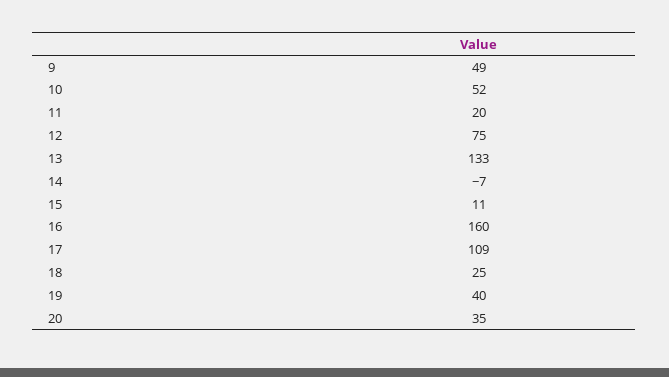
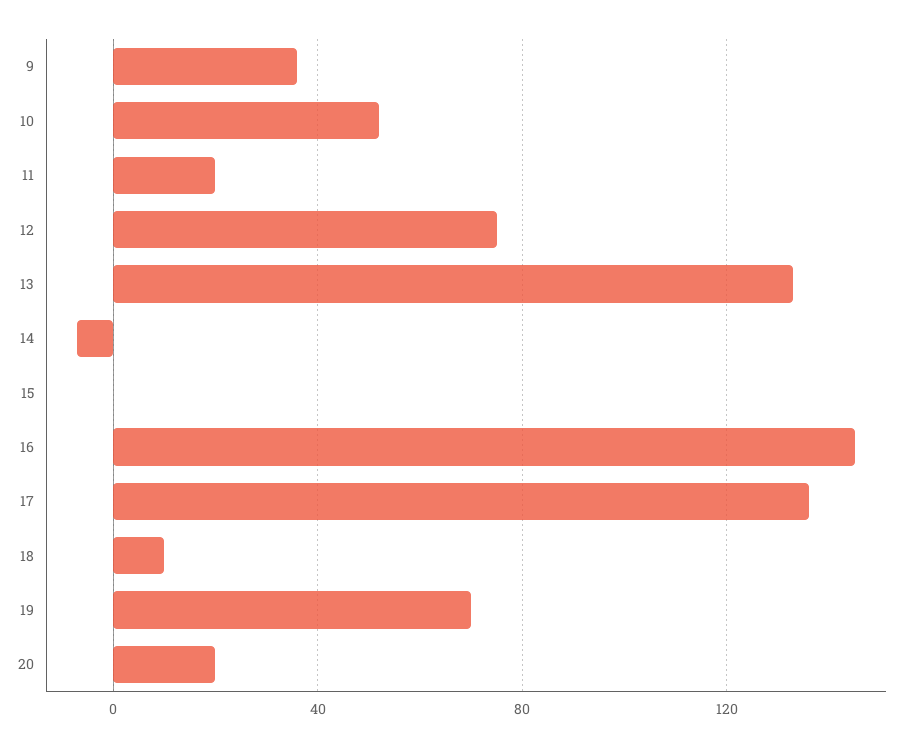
9: 49 -> 35
15: 11 -> 0
16: 160 -> 145
17: 109 -> 135
18: 25 -> 10
19: 40 -> 70
20: 35 -> 20

